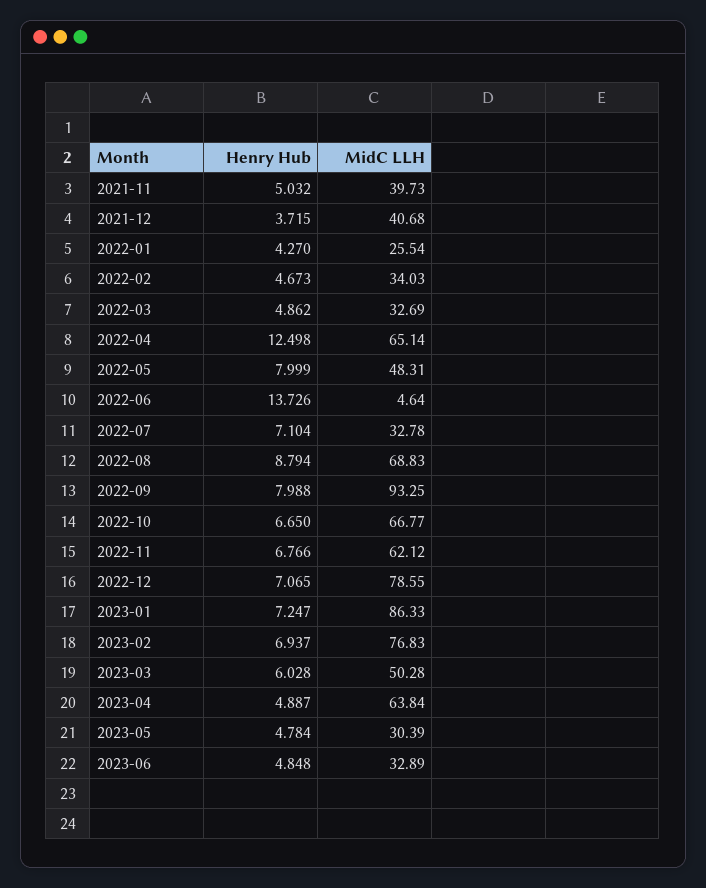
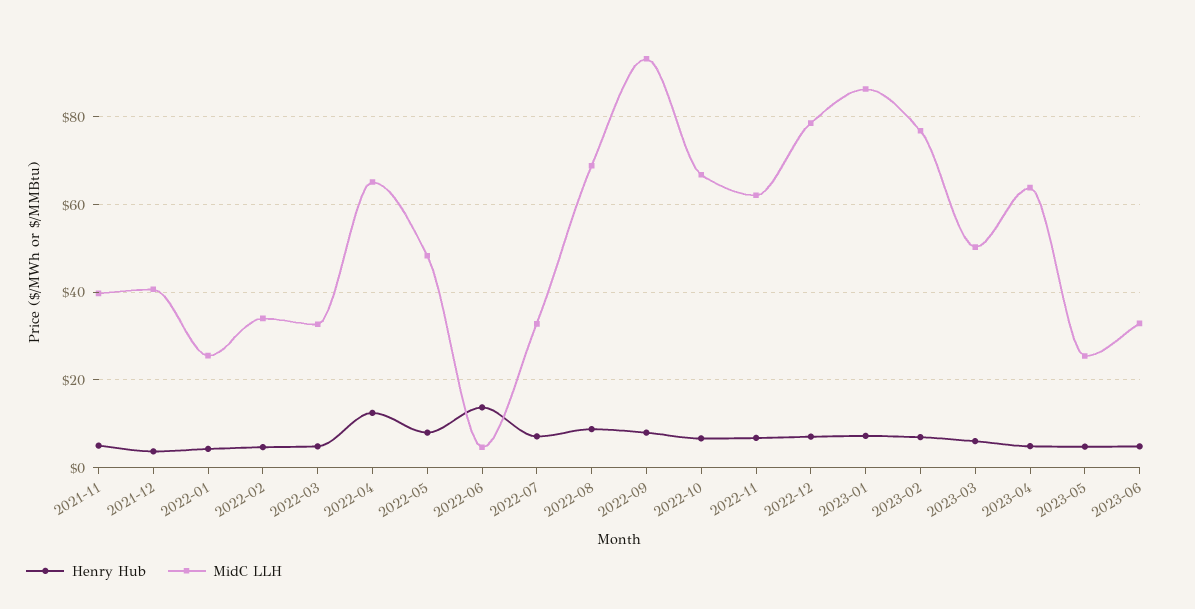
MidC LLH, 2023-05: 30.39 -> 26

